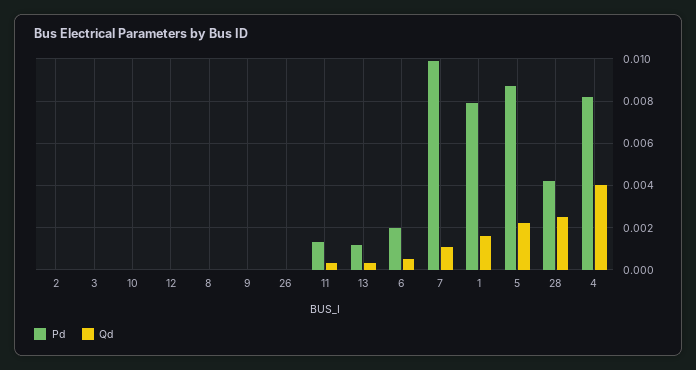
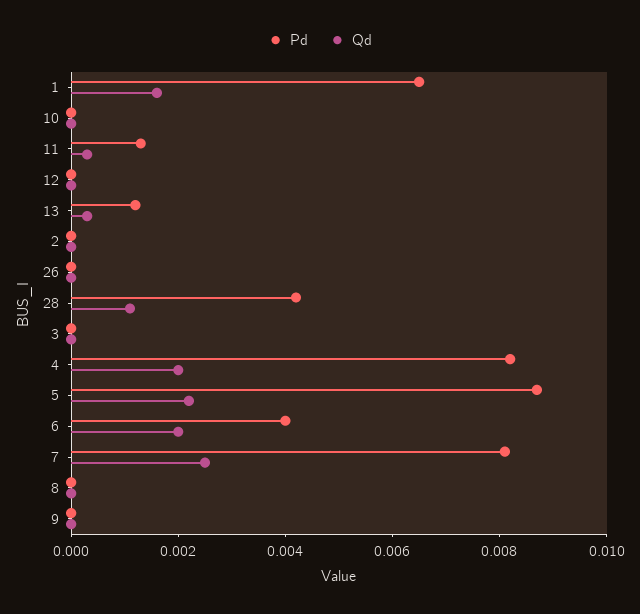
Pd, 6: 0.002 -> 0.004
Qd, 6: 0.0005 -> 0.002
Pd, 7: 0.01 -> 0.008
Qd, 7: 0.001 -> 0.0025
Pd, 1: 0.008 -> 0.0065
Qd, 28: 0.0025 -> 0.001
Qd, 4: 0.004 -> 0.002

